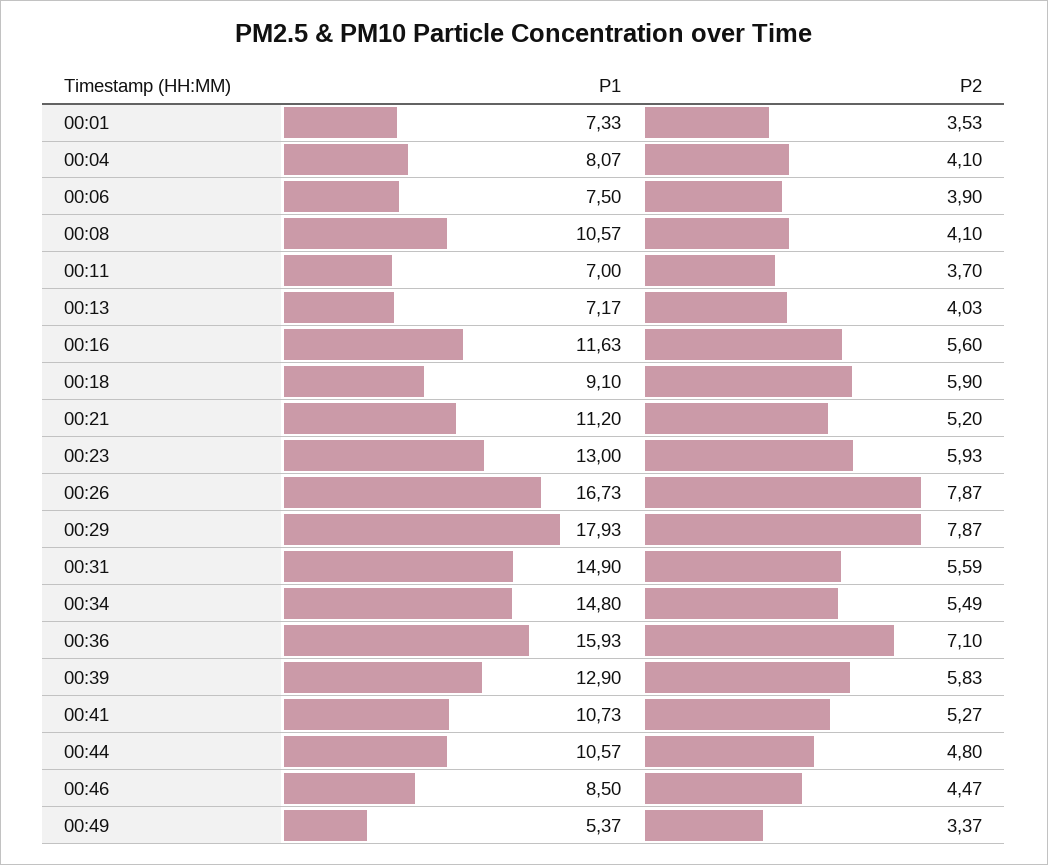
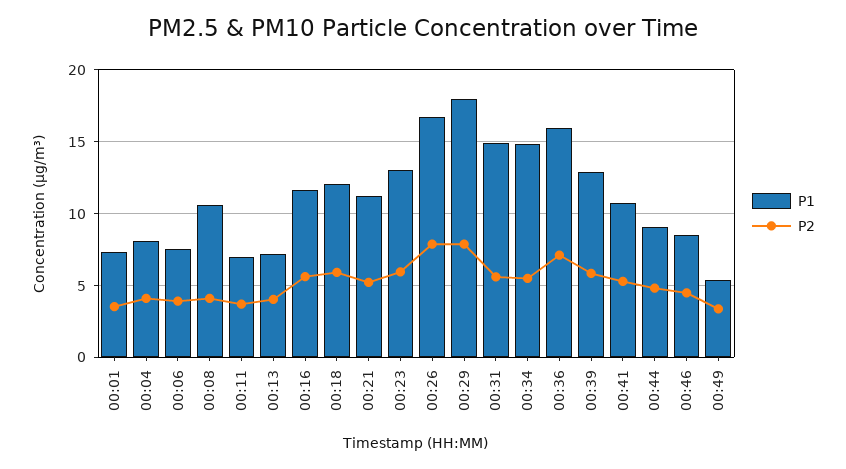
P1, 00:18: 9.1 -> 12
P1, 00:44: 10.57 -> 9

